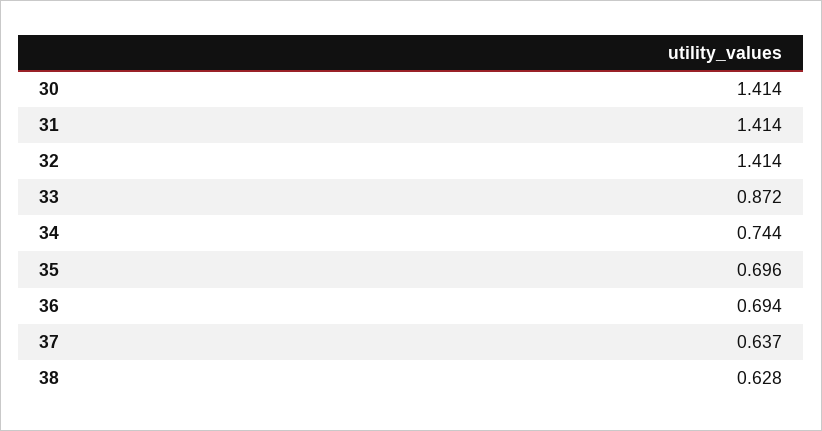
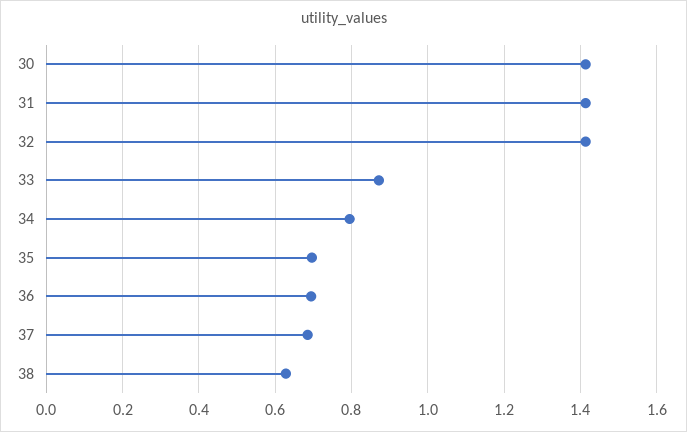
34: 0.744 -> 0.8
37: 0.637 -> 0.68

